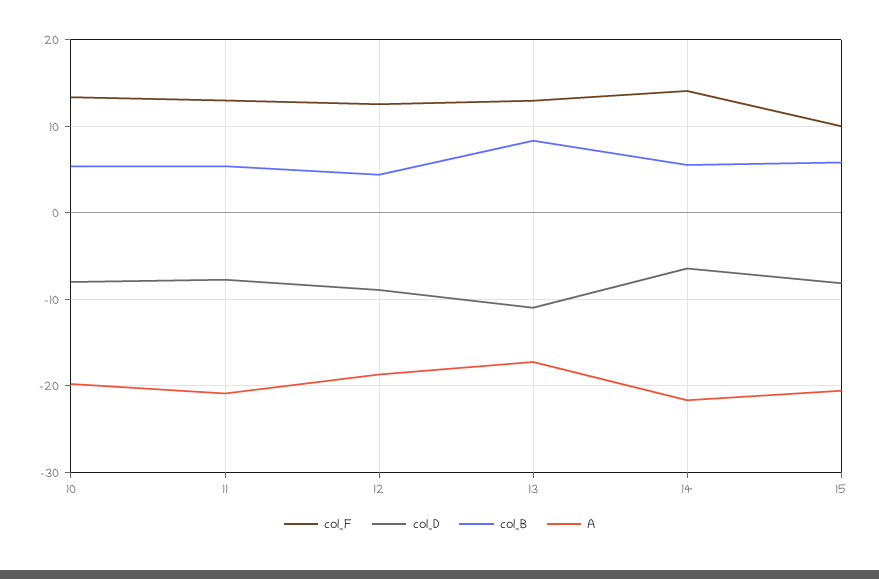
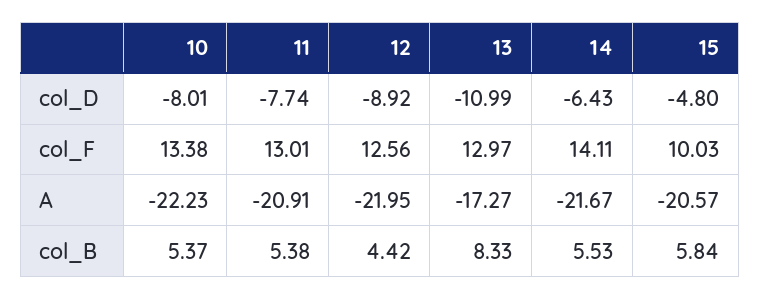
A, 10: -20 -> -22.23
A, 12: -19 -> -21.95
col_D, 15: -8 -> -4.8

